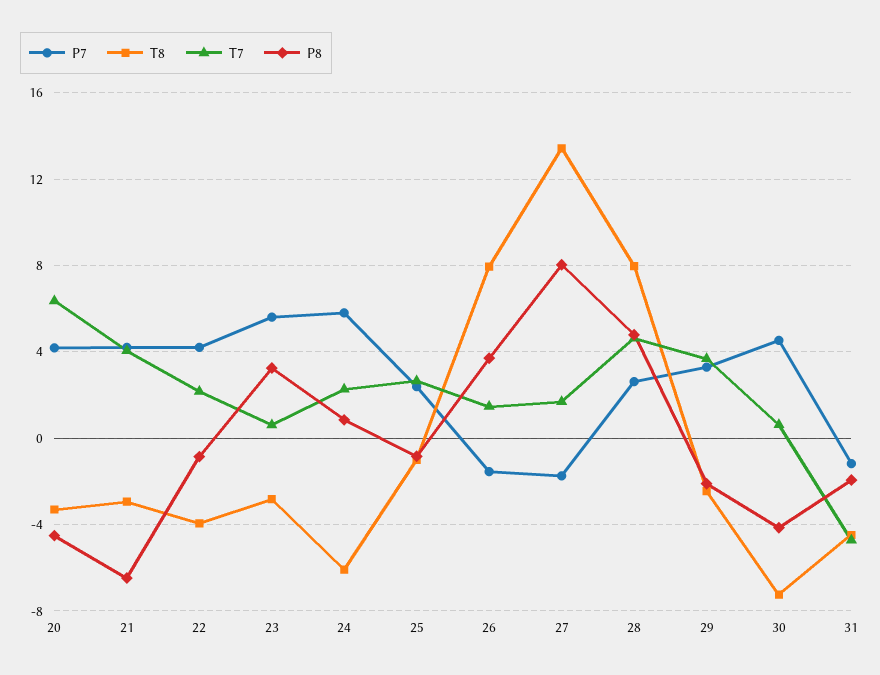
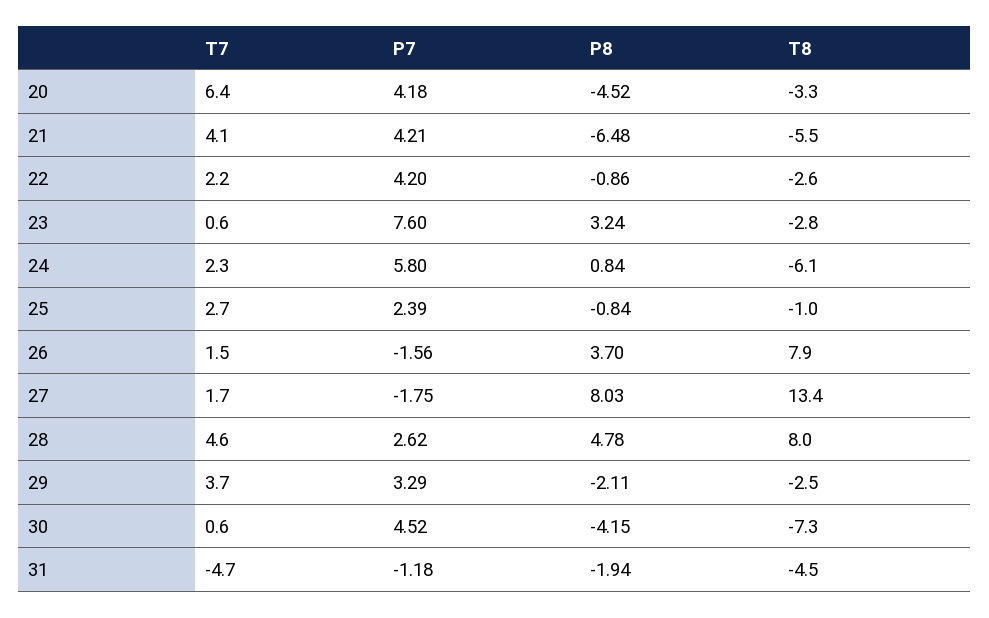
T8, 21: -3 -> -5.5
T8, 22: -4 -> -2.6
P7, 23: 5.5 -> 7.6

